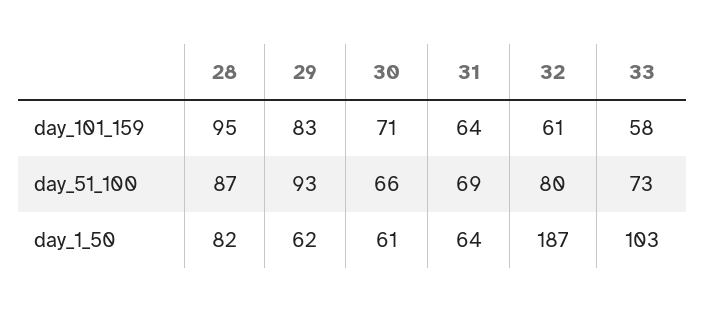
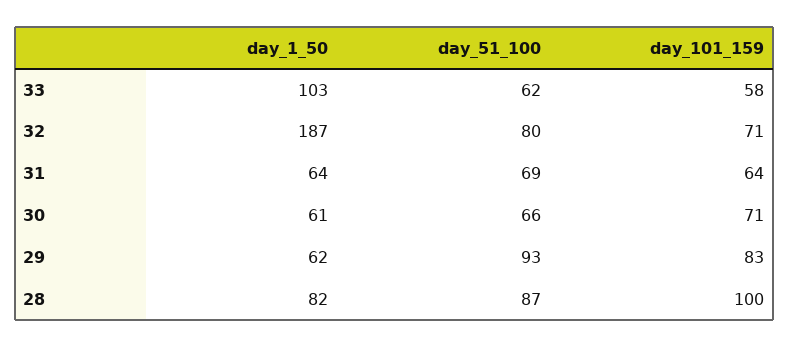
28, day_101_159: 95 -> 100
32, day_101_159: 61 -> 71
33, day_51_100: 73 -> 62

